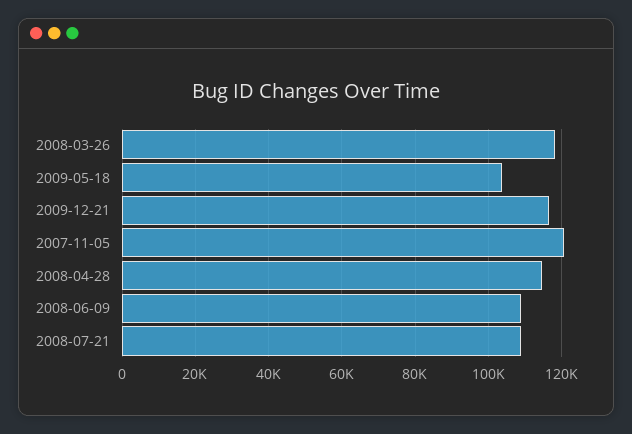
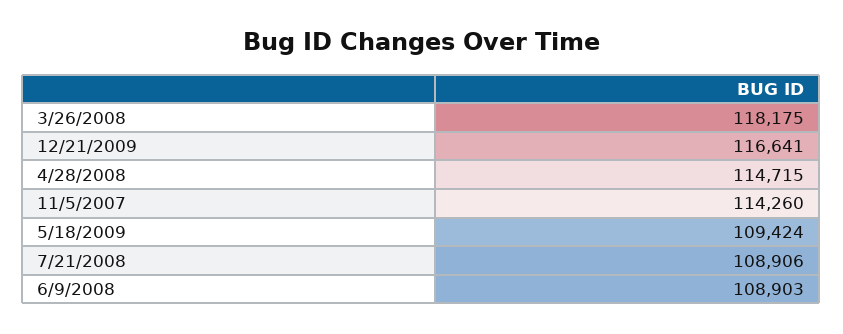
2009-05-18: 104000 -> 109424
2007-11-05: 120000 -> 114260

